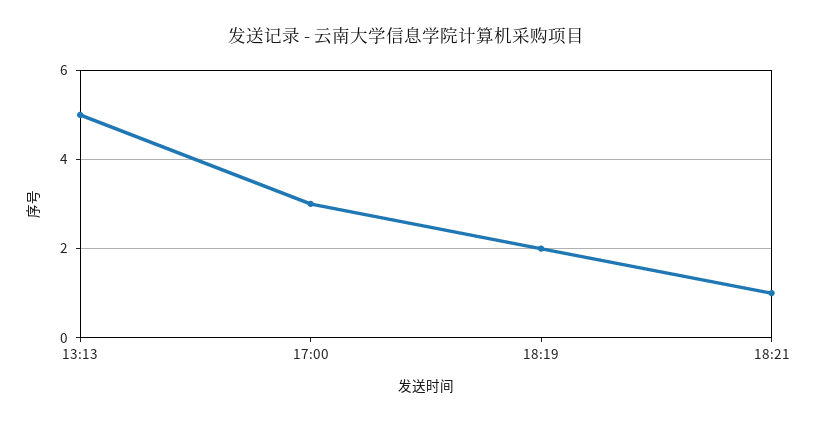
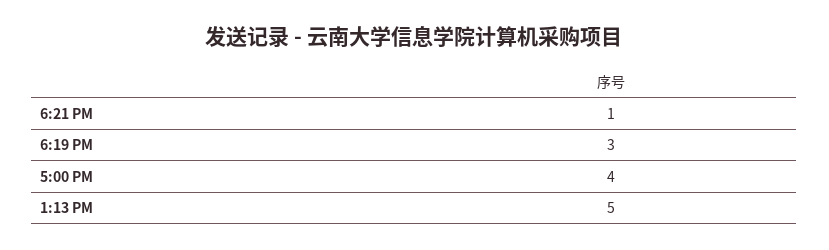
17:00: 3 -> 4
18:19: 2 -> 3

